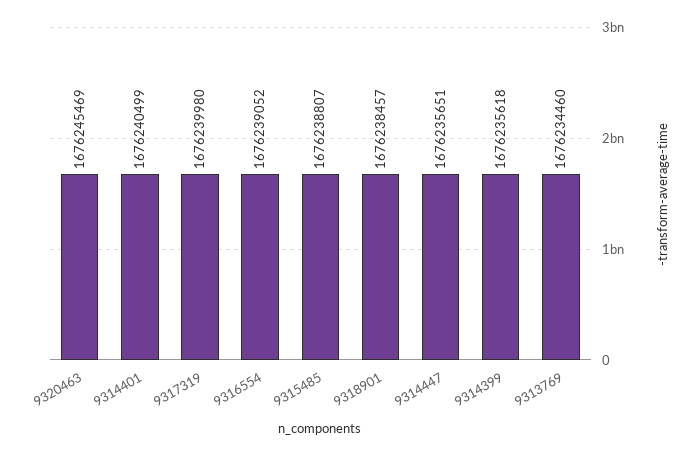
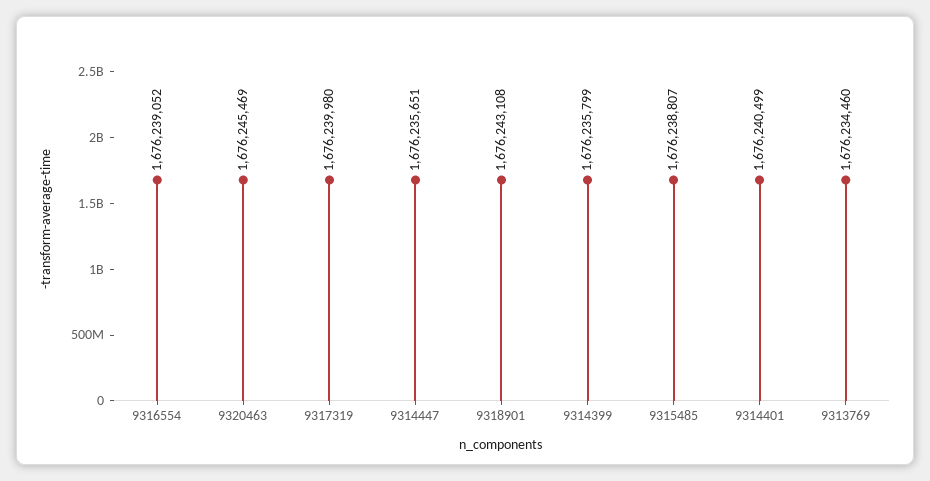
9318901: 1676238457 -> 1676243108
9314399: 1676235618 -> 1676235799

